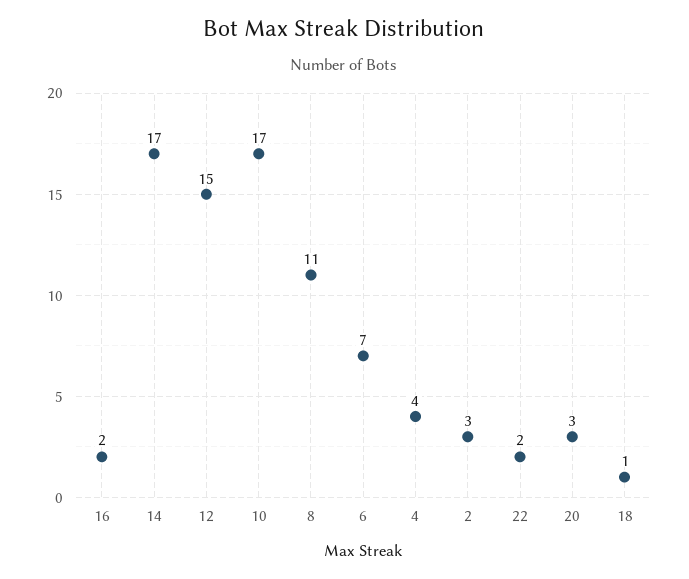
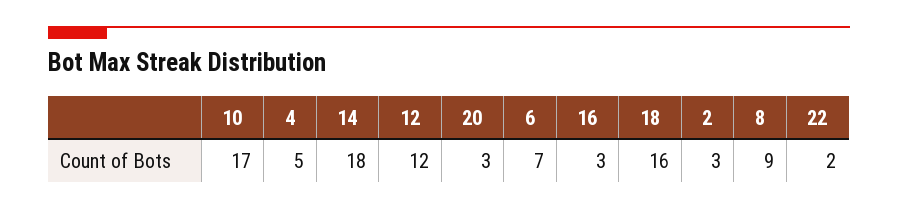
16: 2 -> 3
14: 17 -> 18
12: 15 -> 12
8: 11 -> 9
4: 4 -> 5
18: 1 -> 16

